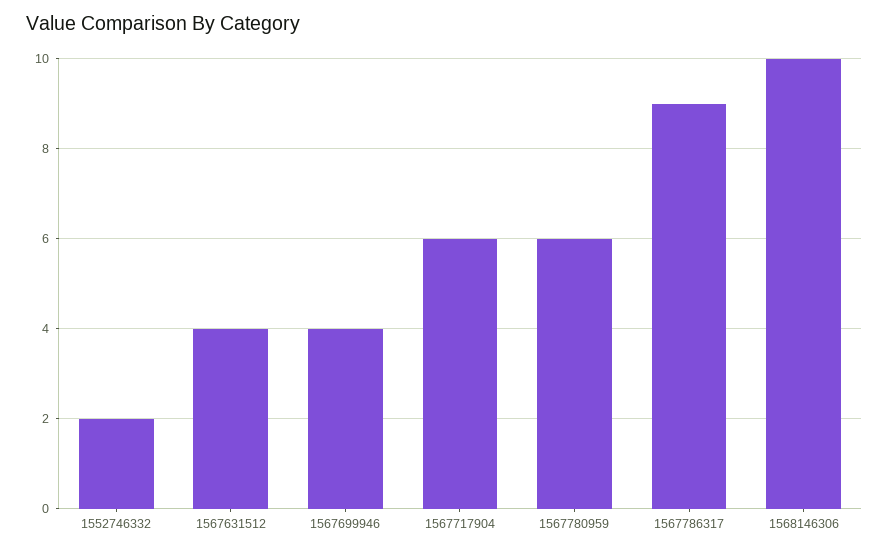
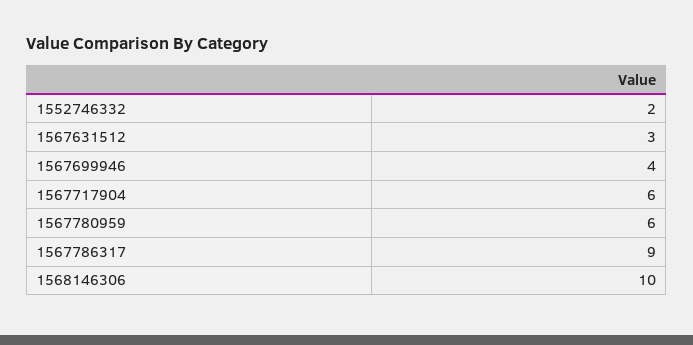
1567631512: 4 -> 3

